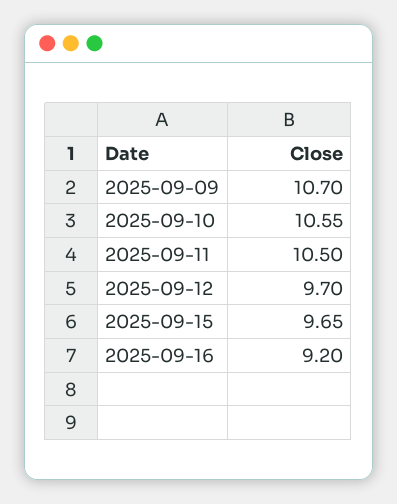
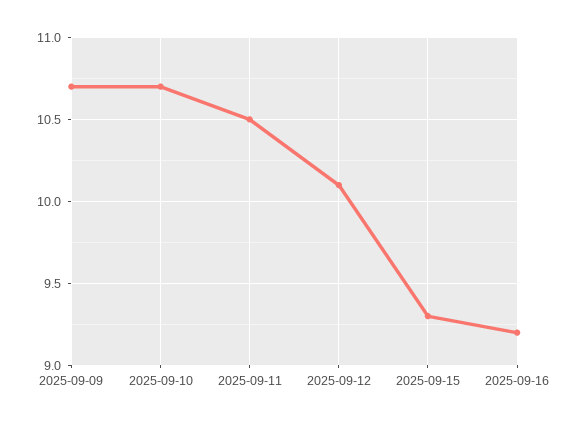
2025-09-10: 10.55 -> 10.7
2025-09-12: 9.7 -> 10.1
2025-09-15: 9.65 -> 9.3

